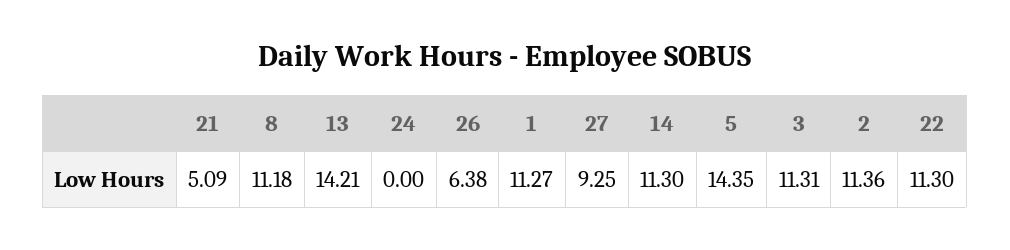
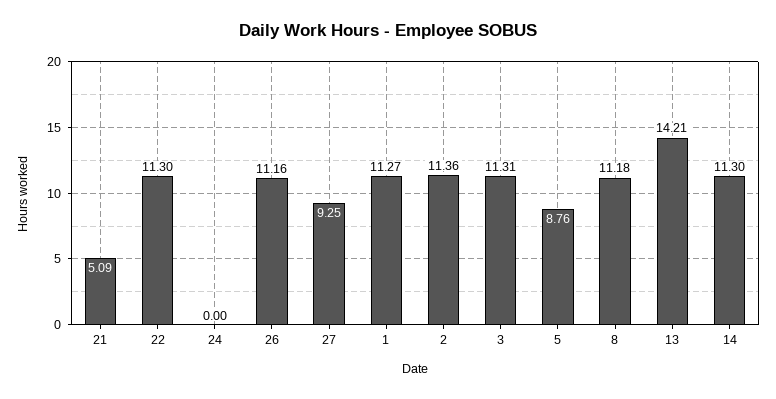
26: 6.38 -> 11.16
5: 14.35 -> 8.76

